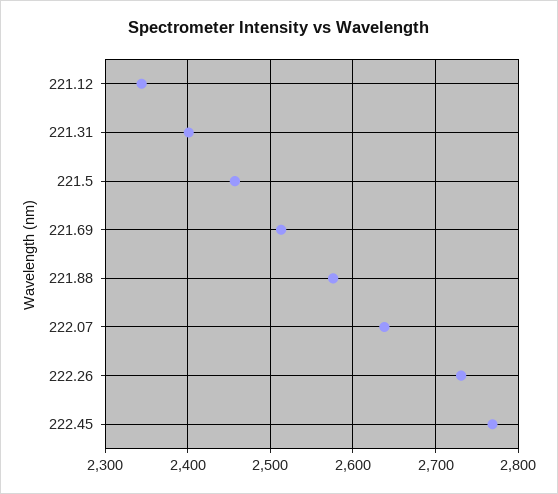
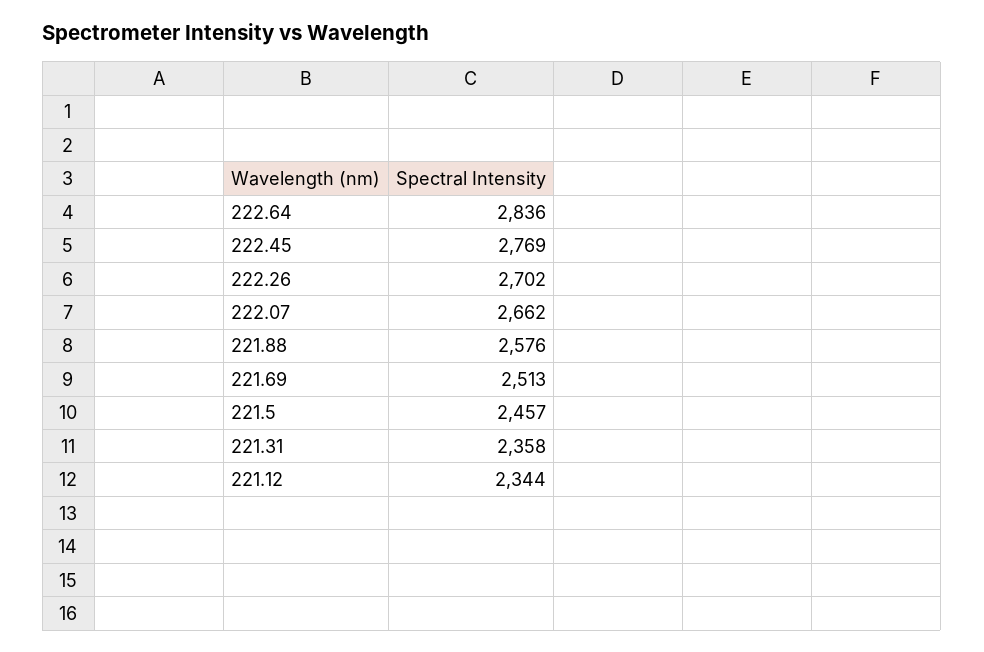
221.31: 2400 -> 2358
222.07: 2640 -> 2662
222.26: 2730 -> 2702
222.64: none -> 2836

